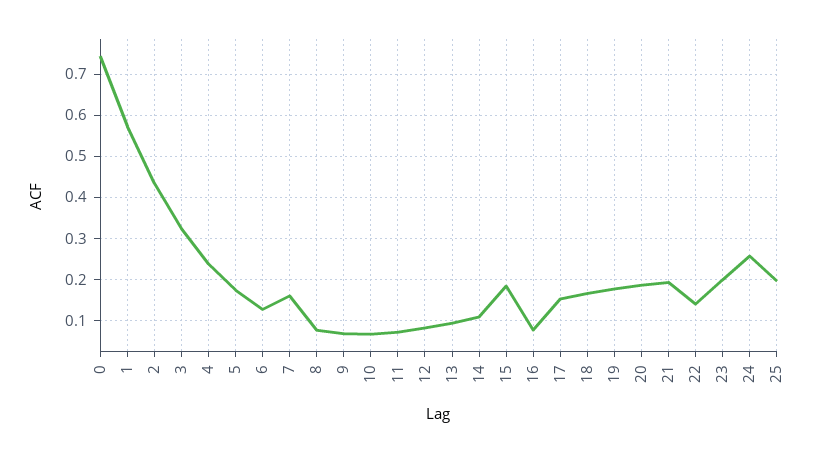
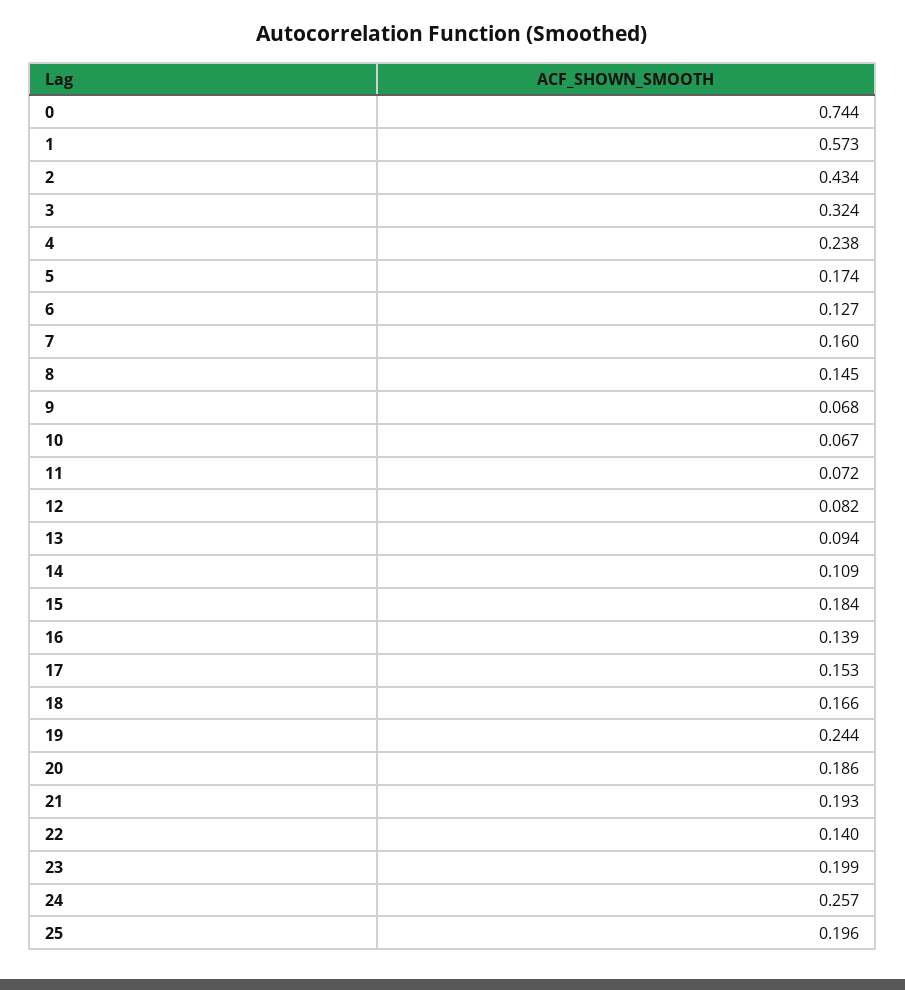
8: 0.08 -> 0.145
16: 0.08 -> 0.139
19: 0.18 -> 0.244

